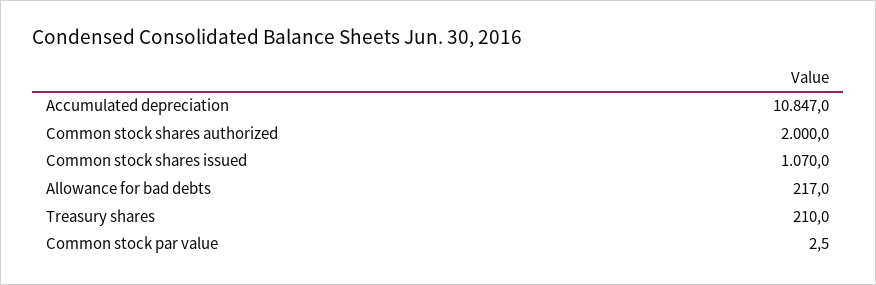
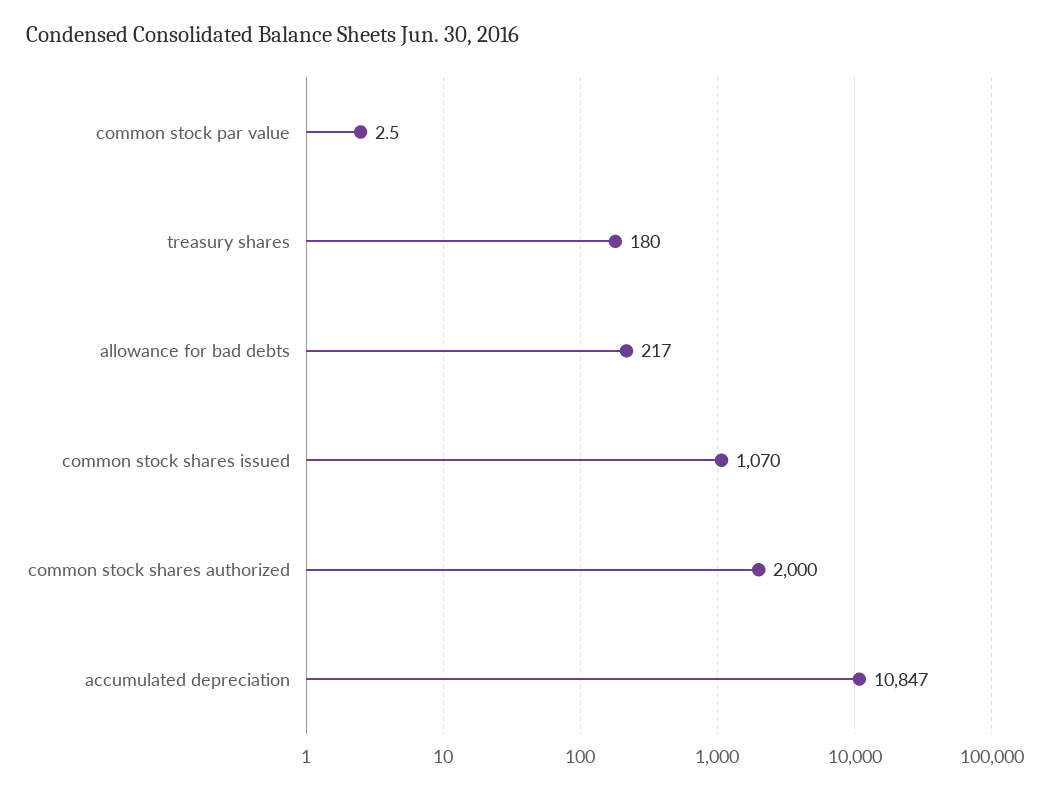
Treasury shares: 210 -> 180

